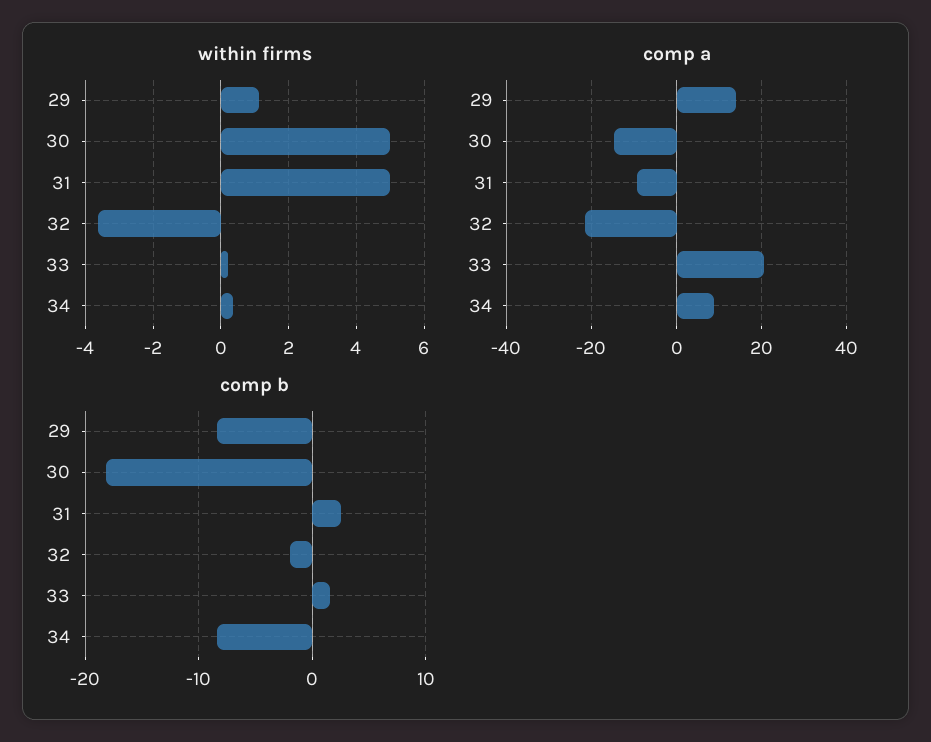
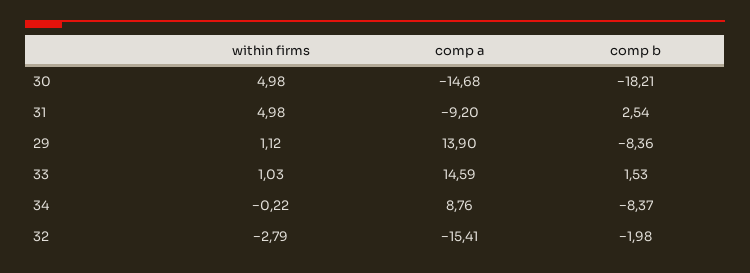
within firms, 32: -3.6 -> -2.79
within firms, 33: 0.2 -> 1.03
within firms, 34: 0.4 -> -0.22
comp a, 32: -22 -> -15.41
comp a, 33: 20 -> 14.59

